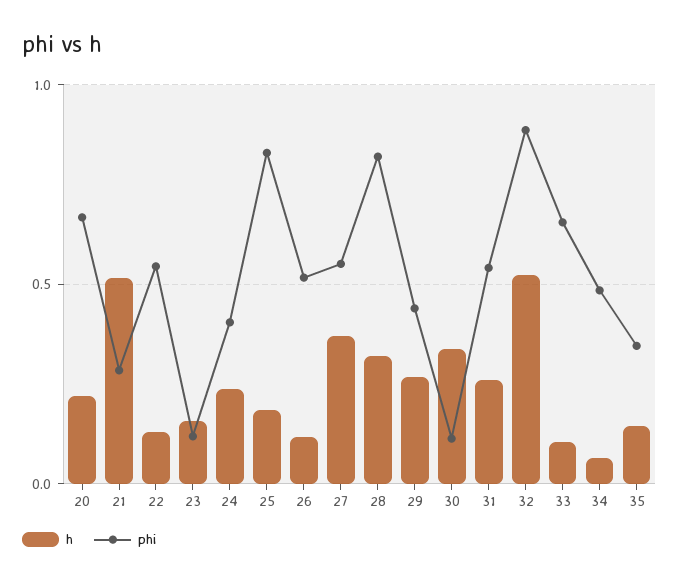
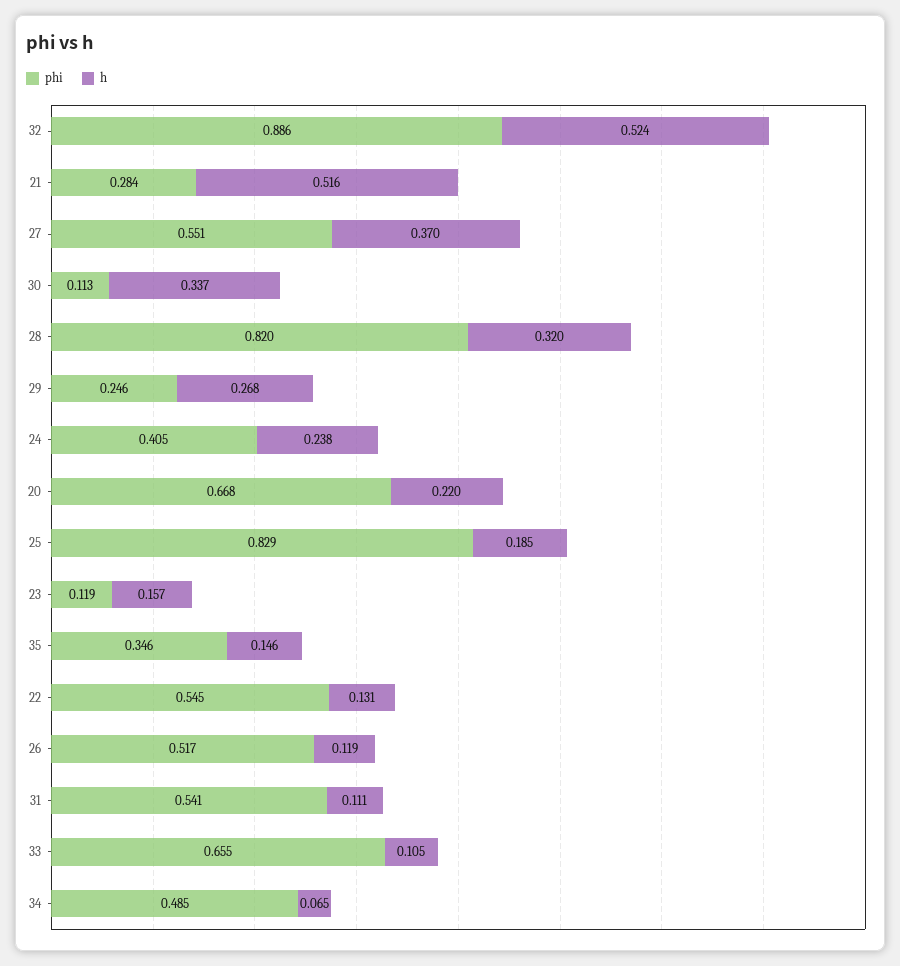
phi, 29: 0.45 -> 0.246
h, 31: 0.25 -> 0.111

